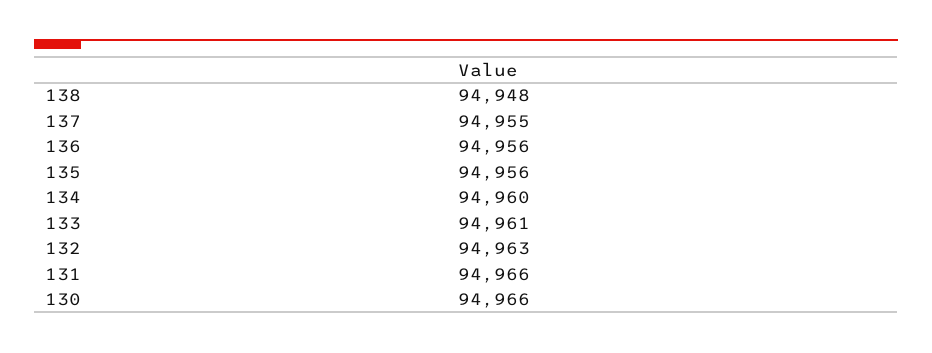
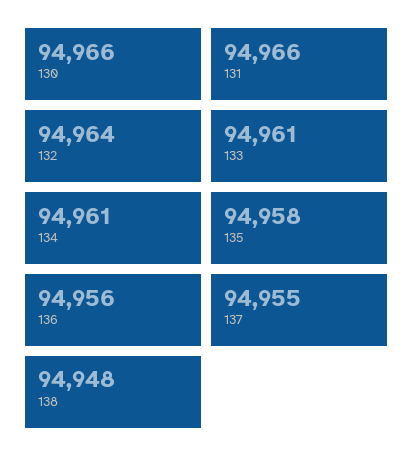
135: 94956 -> 94958
134: 94960 -> 94961
132: 94963 -> 94964

